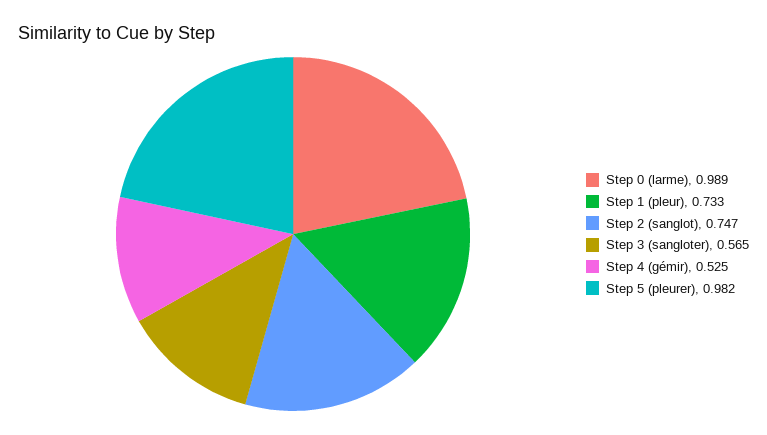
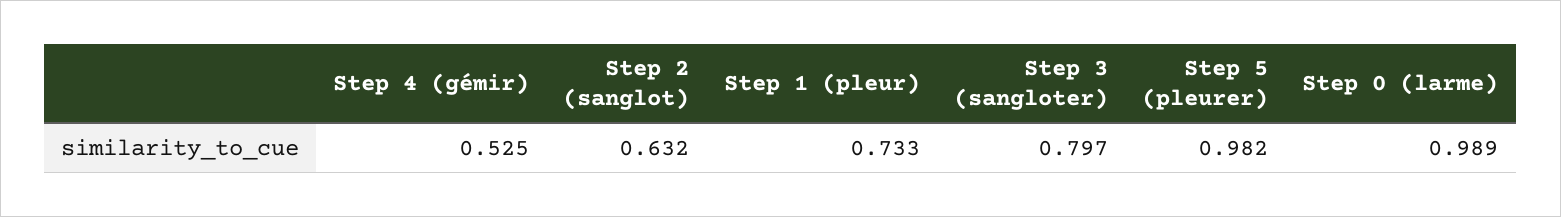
Step 2 (sanglot): 0.747 -> 0.632
Step 3 (sangloter): 0.565 -> 0.797

